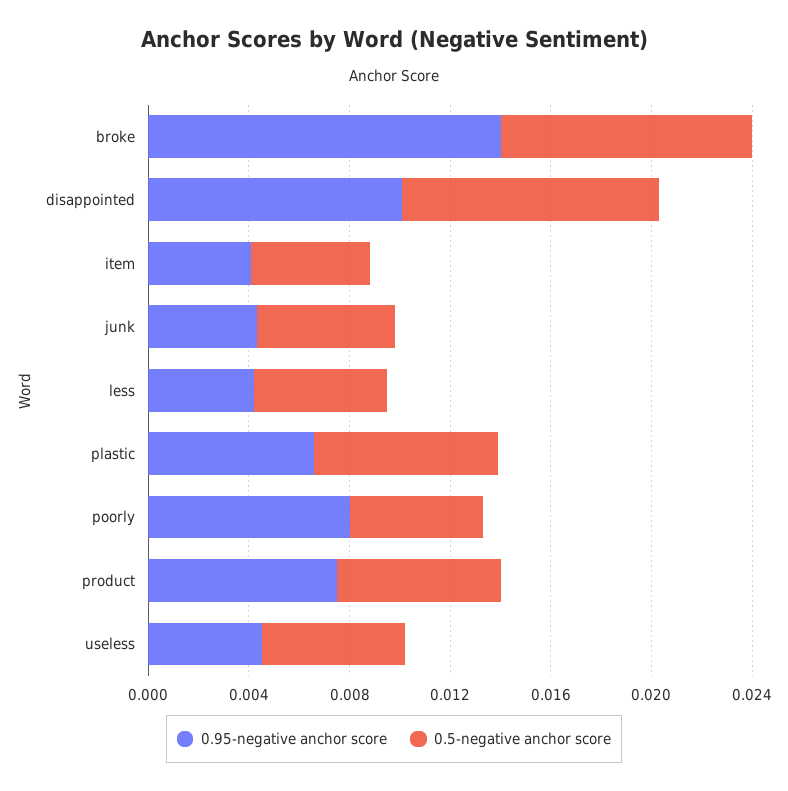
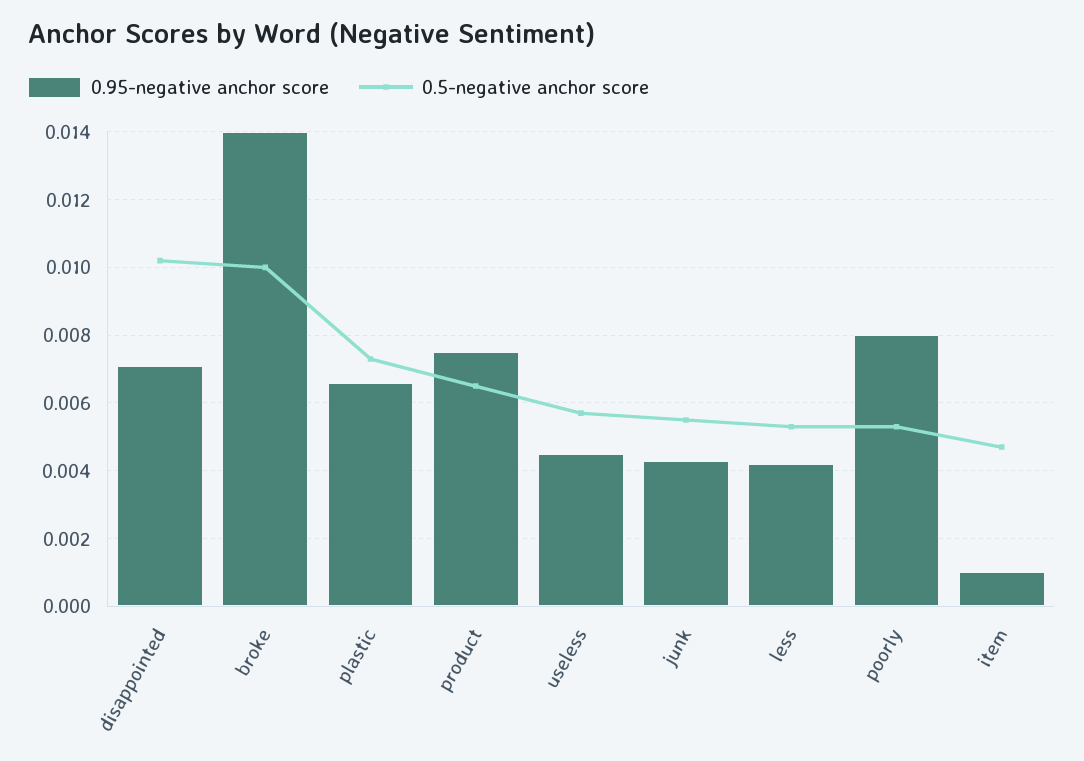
0.95-negative anchor score, disappointed: 0.01 -> 0.007
0.95-negative anchor score, item: 0.004 -> 0.001

